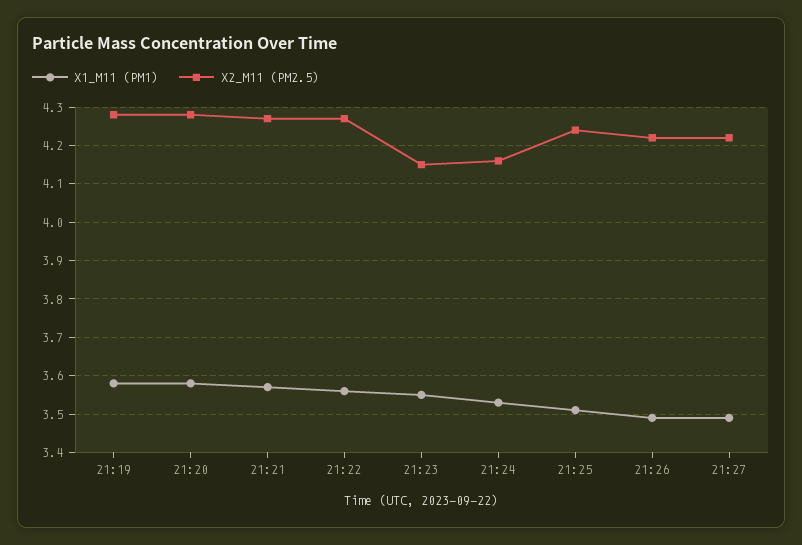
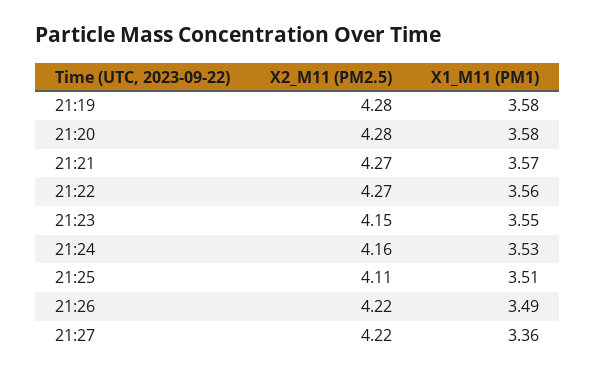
X2_M11 (PM2.5), 21:25: 4.25 -> 4.11
X1_M11 (PM1), 21:27: 3.5 -> 3.36

